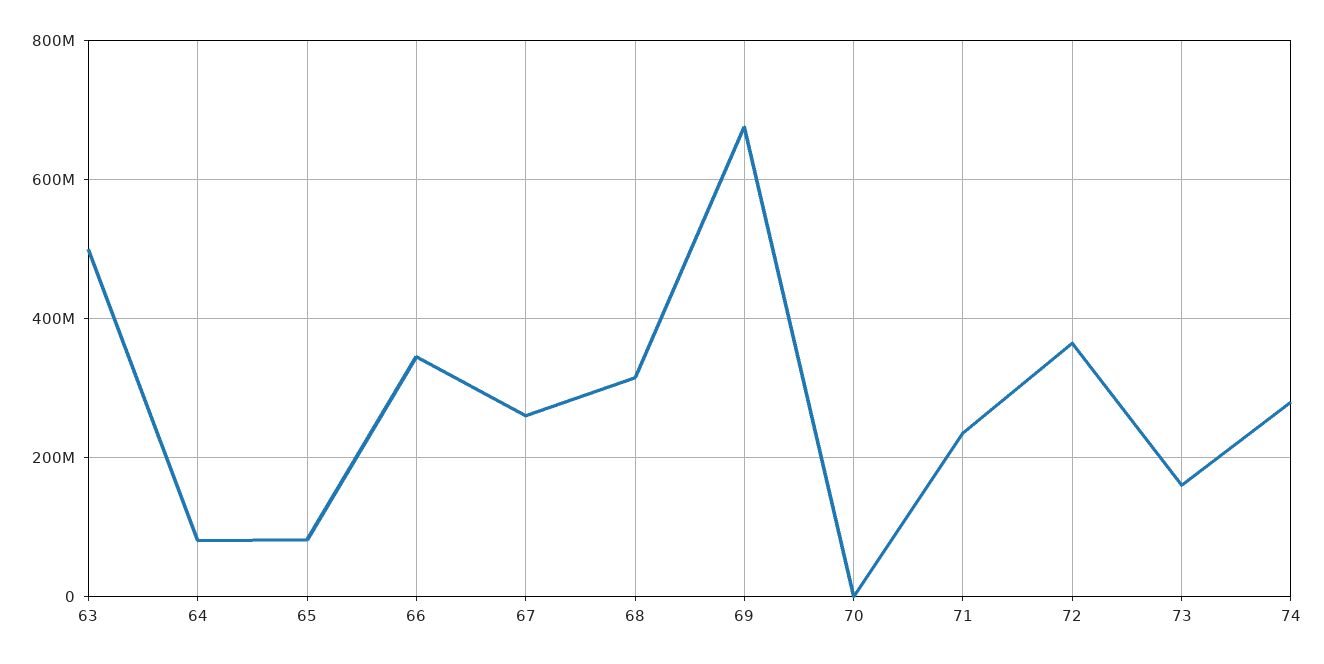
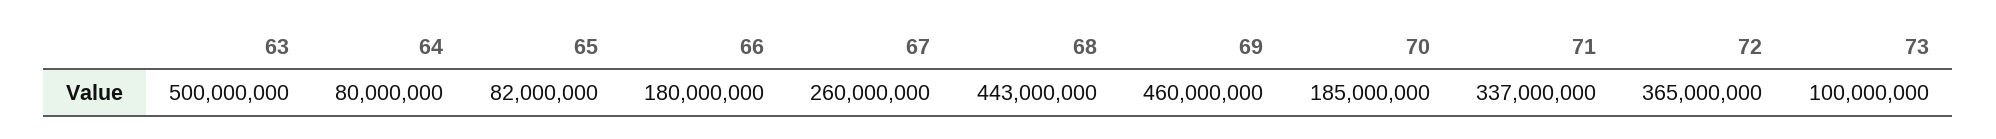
66: 340000000 -> 180000000
68: 320000000 -> 443000000
69: 680000000 -> 460000000
70: 0 -> 185000000
71: 240000000 -> 337000000
73: 160000000 -> 100000000
74: 280000000 -> none

